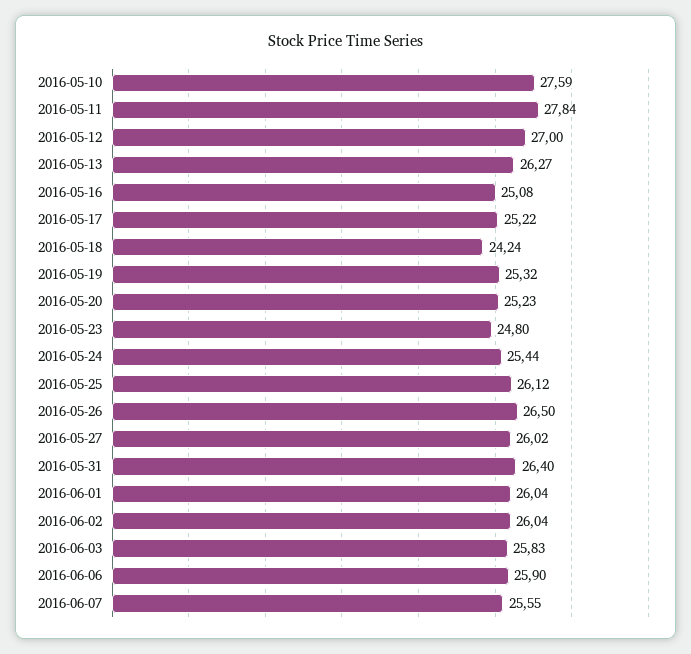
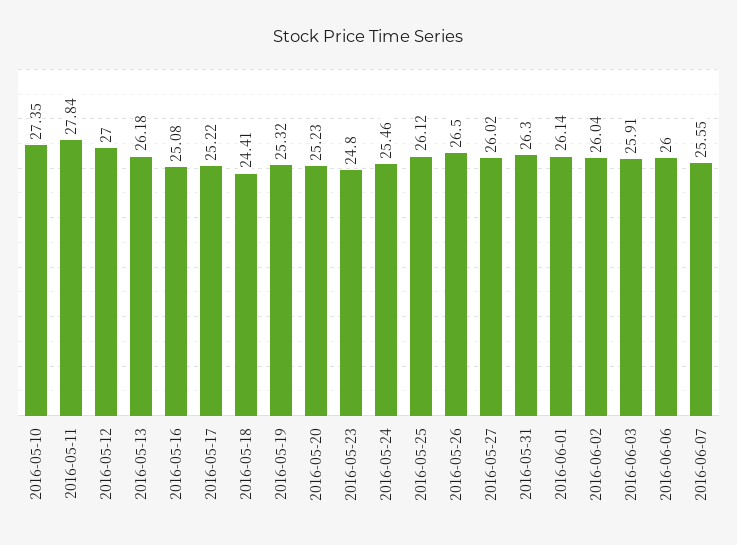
2016-05-10: 27.59 -> 27.35
2016-05-13: 26.27 -> 26.18
2016-05-18: 24.24 -> 24.41
2016-05-24: 25.44 -> 25.46
2016-05-31: 26.4 -> 26.3
2016-06-01: 26.04 -> 26.14
2016-06-03: 25.83 -> 25.91
2016-06-06: 25.9 -> 26

